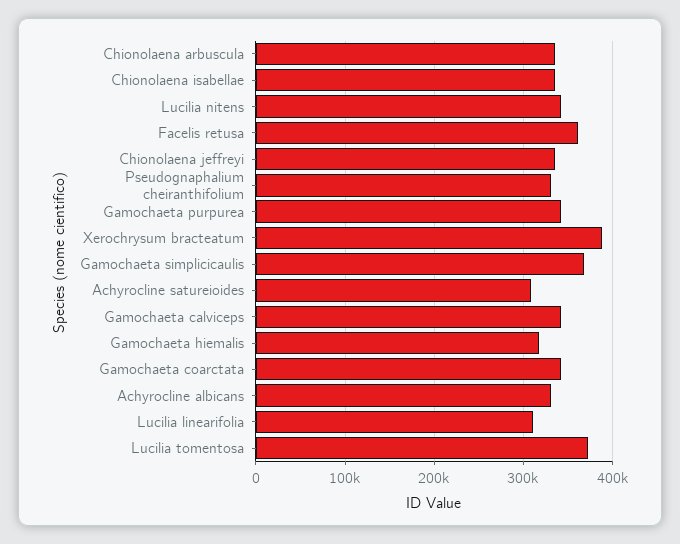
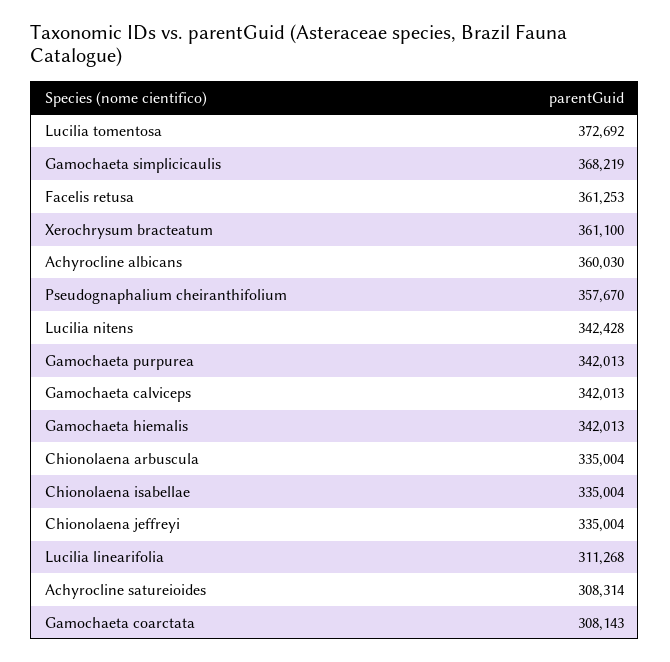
Pseudognaphalium cheiranthifolium: 330000 -> 357670
Xerochrysum bracteatum: 390000 -> 361100
Gamochaeta hiemalis: 320000 -> 342013
Gamochaeta coarctata: 340000 -> 308143
Achyrocline albicans: 330000 -> 360030

